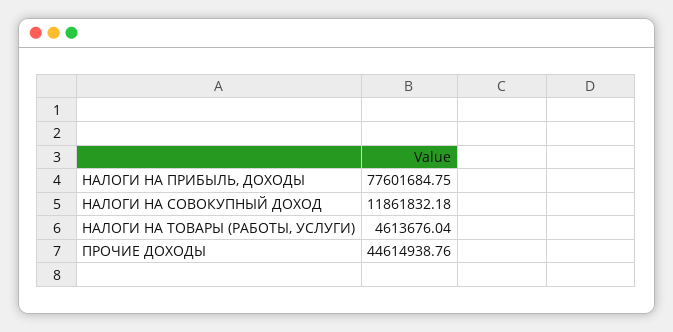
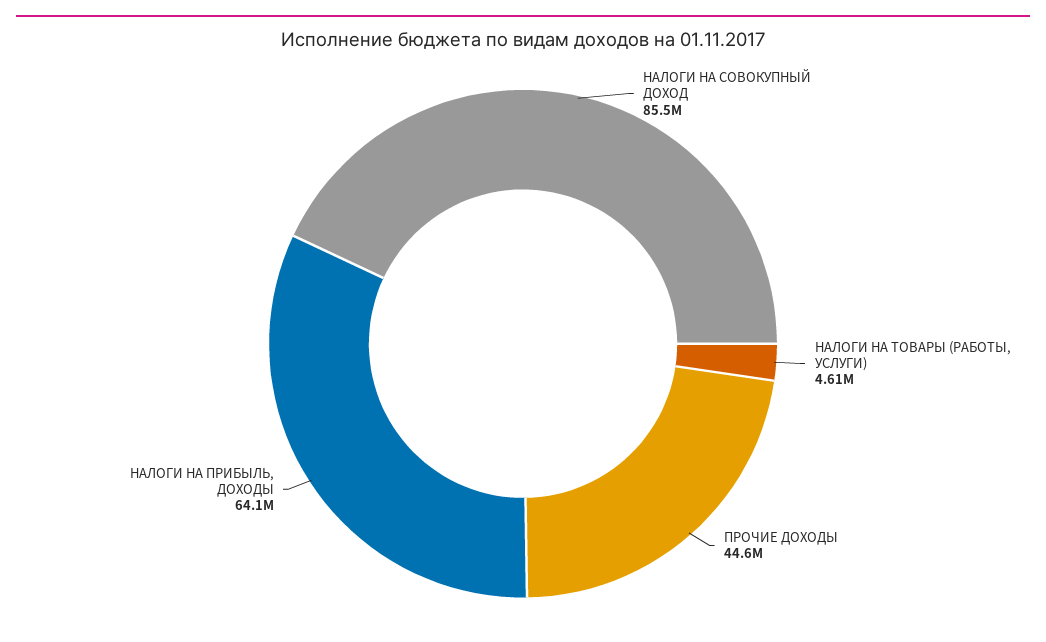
НАЛОГИ НА ПРИБЫЛЬ, ДОХОДЫ: 77601684.75 -> 64100000
НАЛОГИ НА СОВОКУПНЫЙ ДОХОД: 11861832.18 -> 85500000

